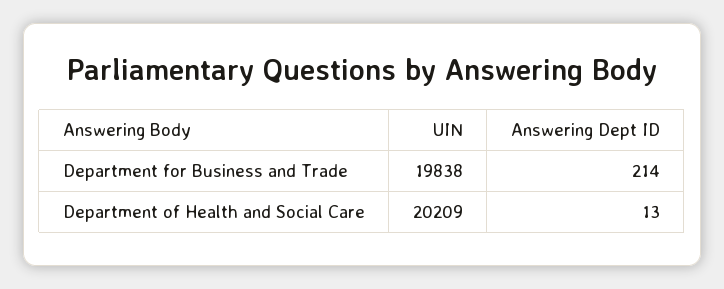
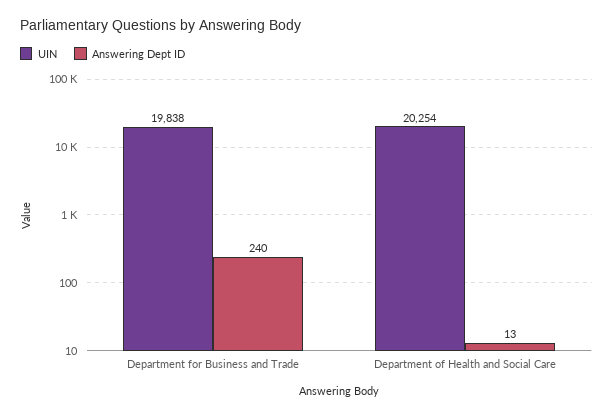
Answering Dept ID, Department for Business and Trade: 214 -> 240
UIN, Department of Health and Social Care: 20209 -> 20254

